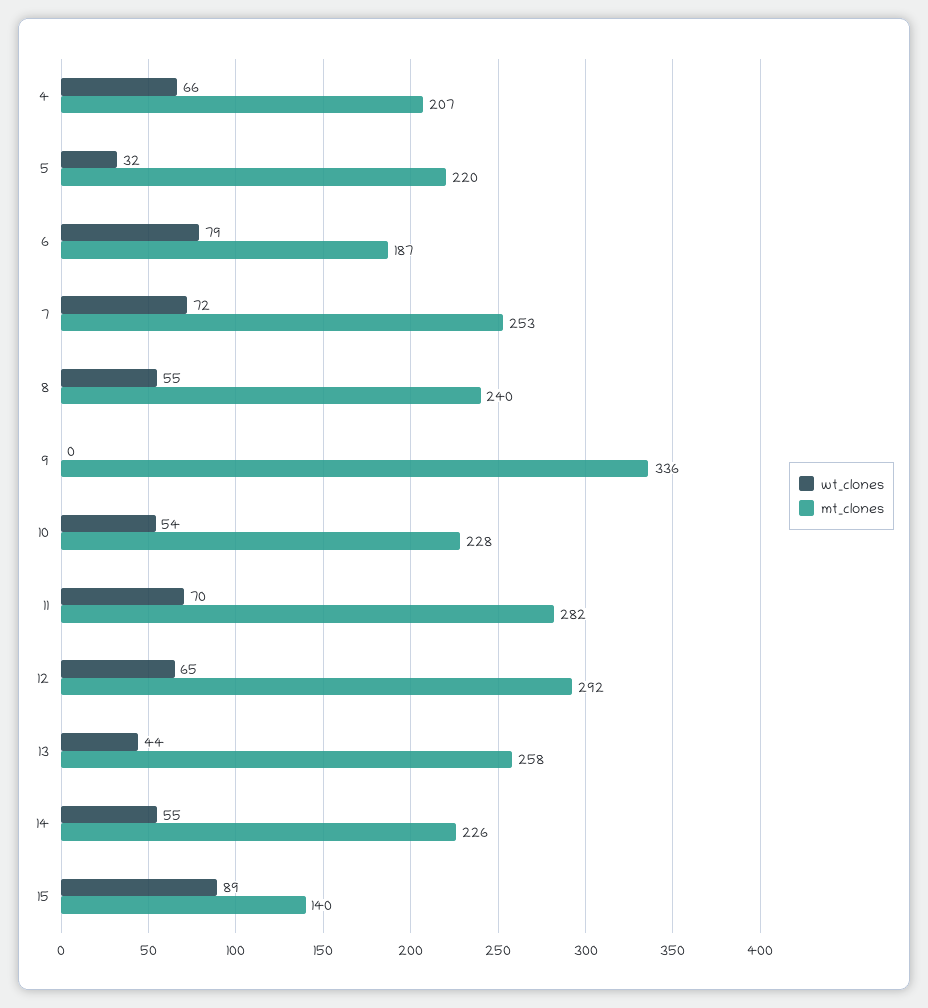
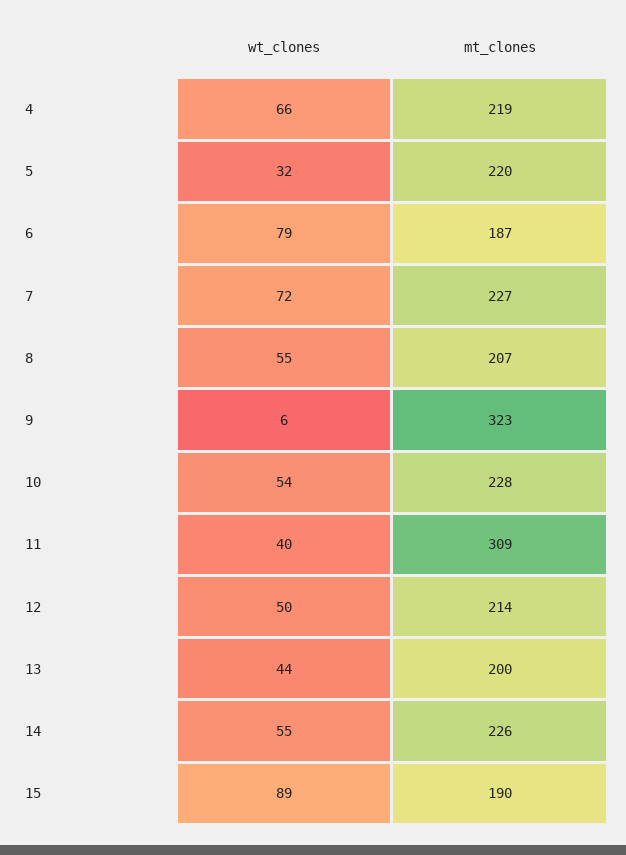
mt_clones, 4: 207 -> 219
mt_clones, 7: 253 -> 227
mt_clones, 8: 240 -> 207
wt_clones, 9: 0 -> 6
mt_clones, 9: 336 -> 323
wt_clones, 11: 70 -> 40
mt_clones, 11: 282 -> 309
wt_clones, 12: 65 -> 50
mt_clones, 12: 292 -> 214
mt_clones, 13: 258 -> 200
mt_clones, 15: 140 -> 190

